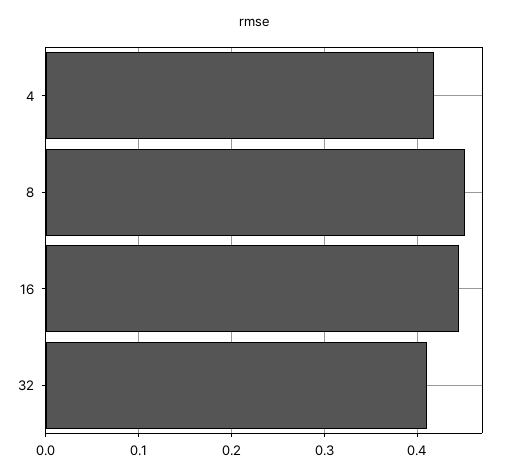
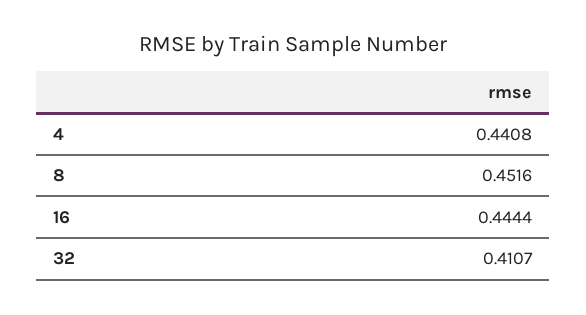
4: 0.42 -> 0.4408

